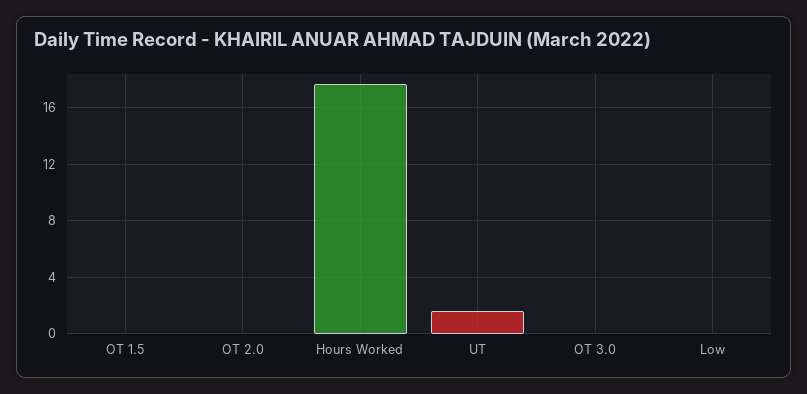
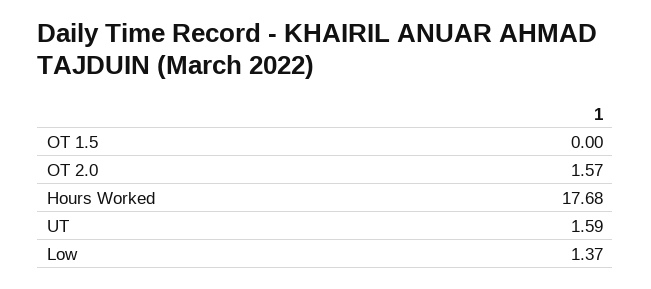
OT 2.0: 0 -> 1.57
OT 3.0: 0 -> none
Low: 0 -> 1.37

